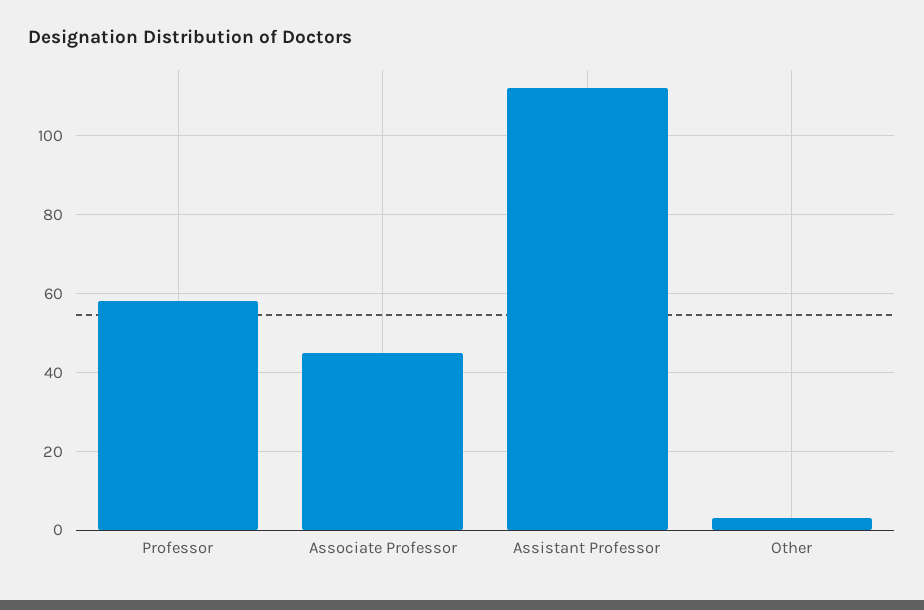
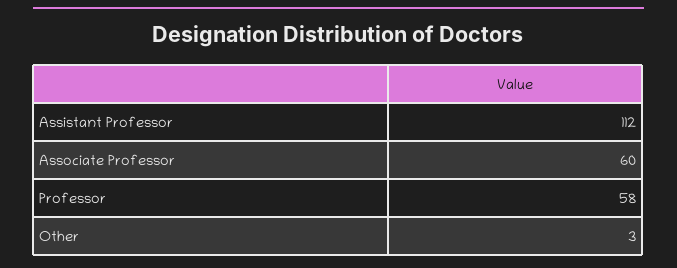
Associate Professor: 45 -> 60

